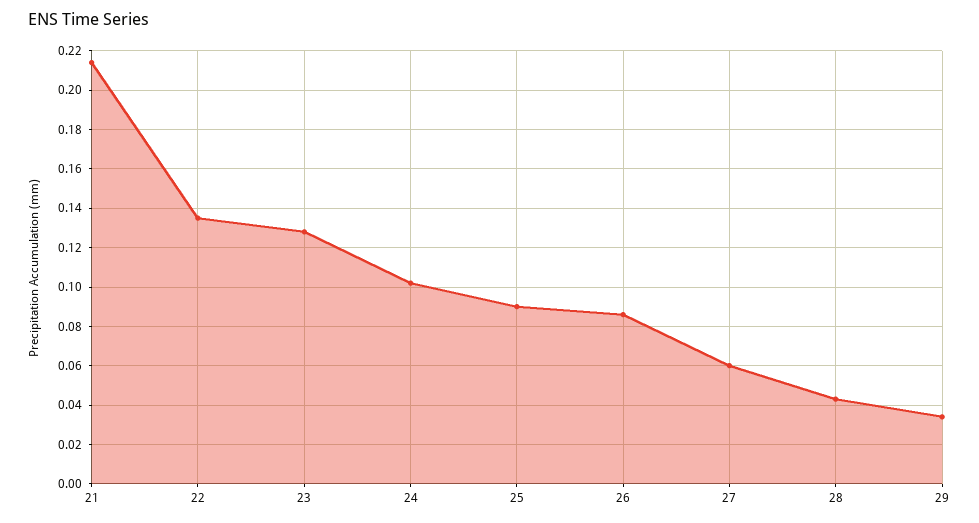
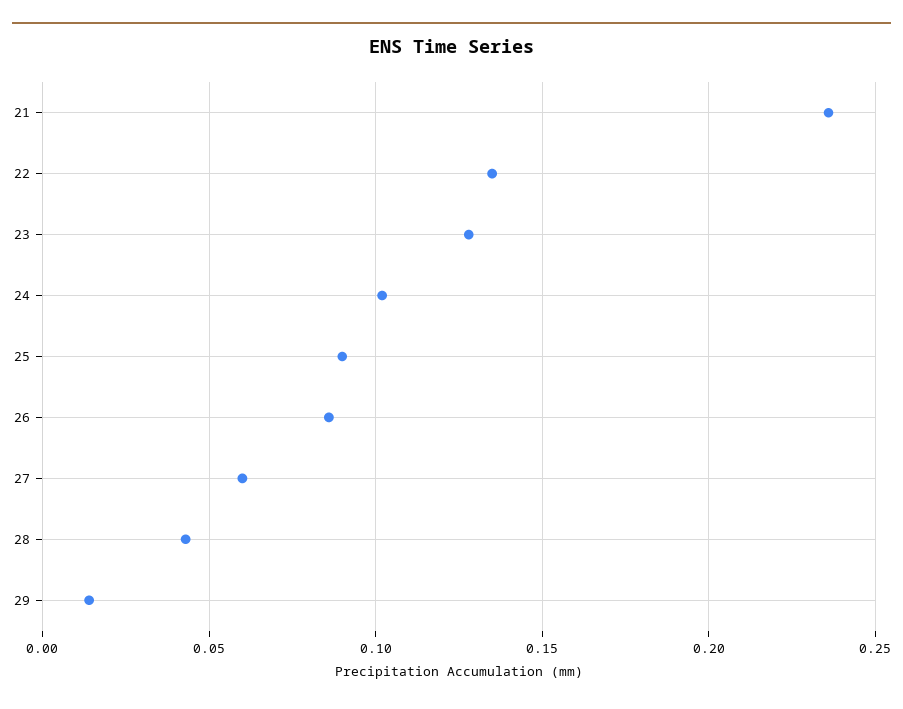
21: 0.215 -> 0.235
29: 0.035 -> 0.015

